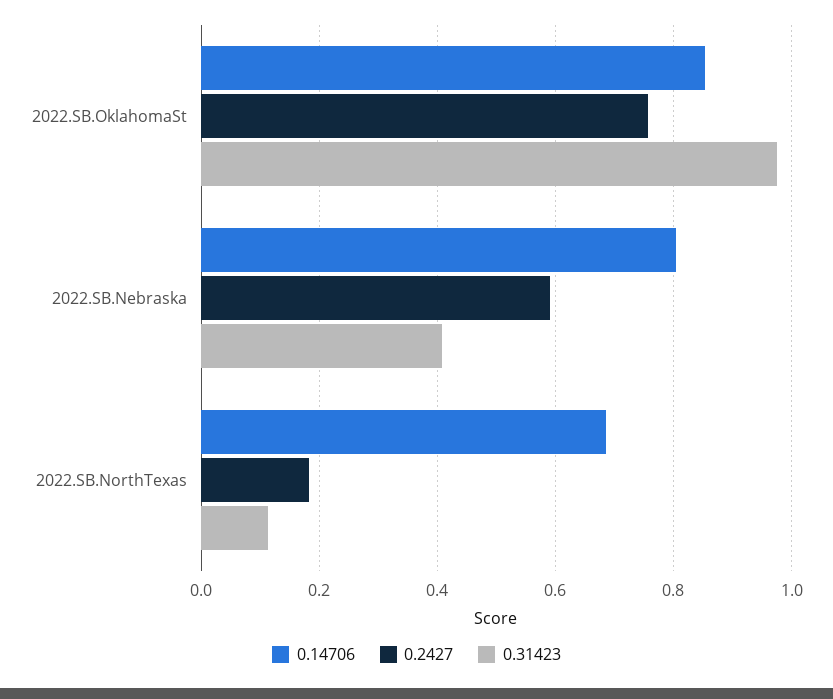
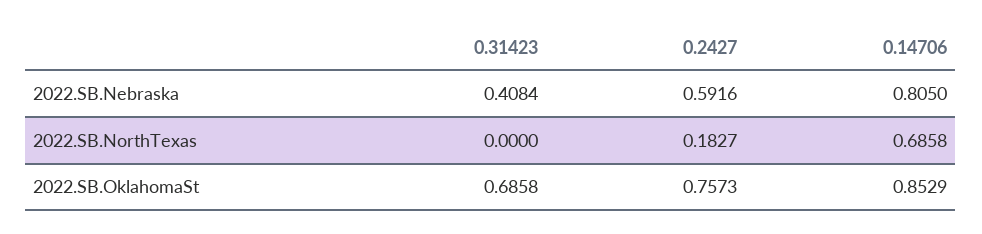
0.31423, 2022.SB.OklahomaSt: 0.98 -> 0.6858
0.31423, 2022.SB.NorthTexas: 0.12 -> 0

